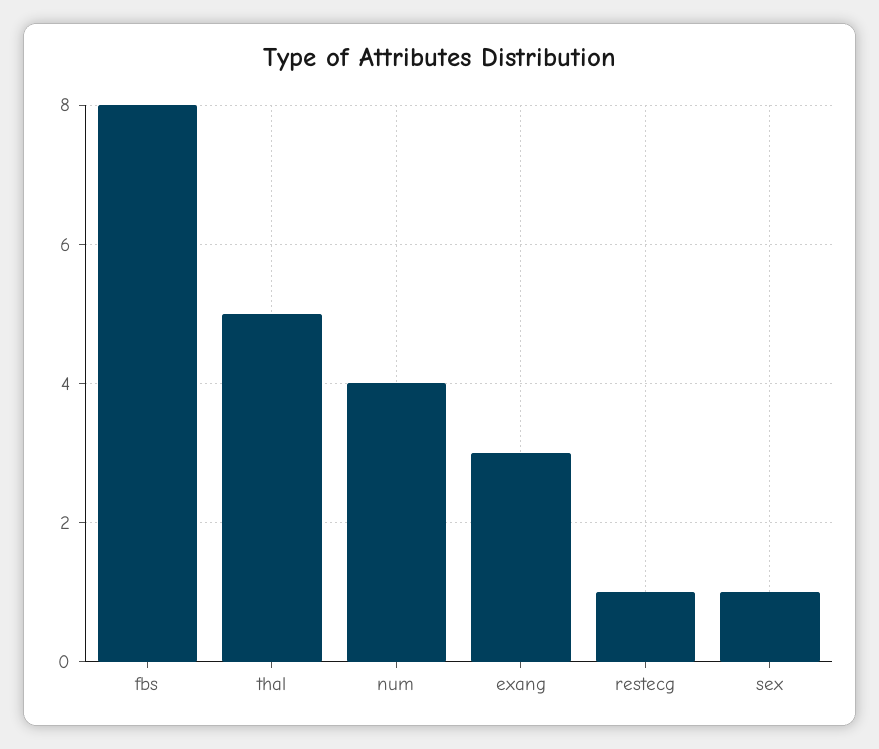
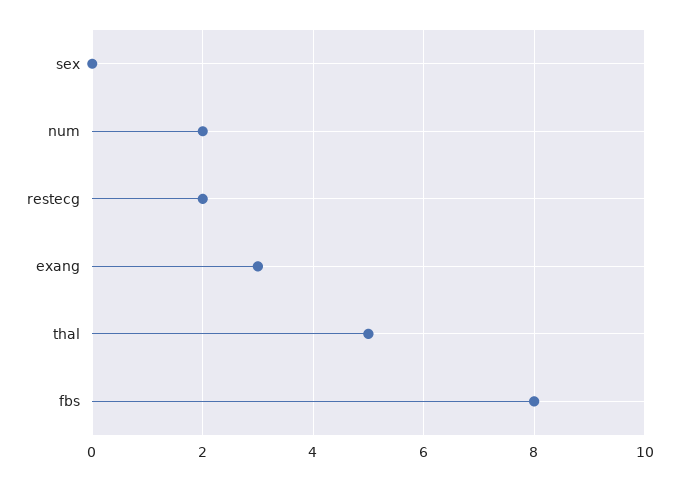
num: 4 -> 2
restecg: 1 -> 2
sex: 1 -> 0

